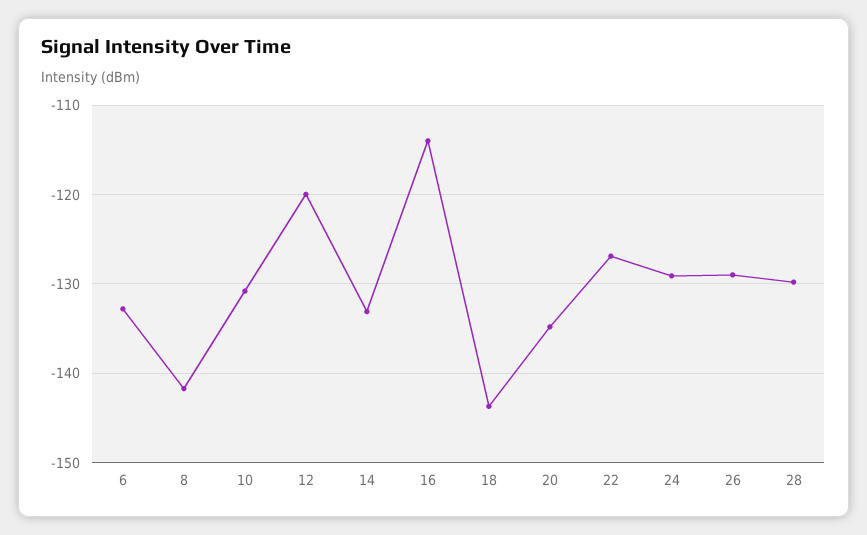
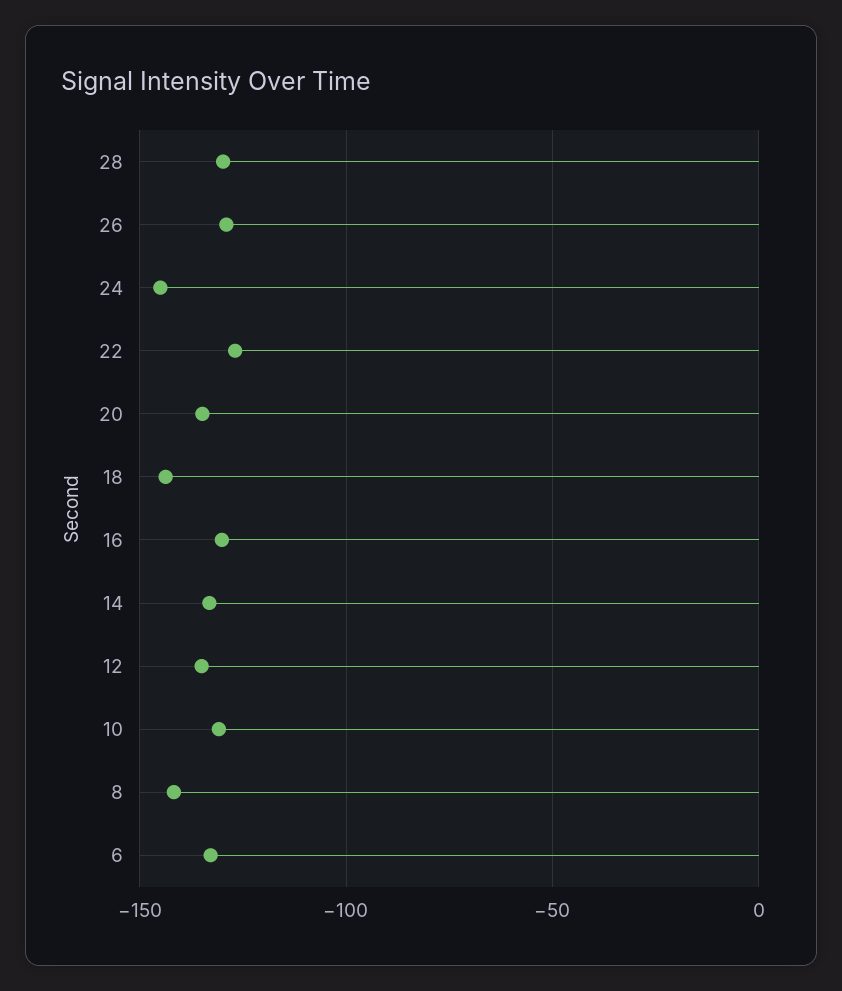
12: -120 -> -135
16: -114 -> -130
24: -129 -> -145

